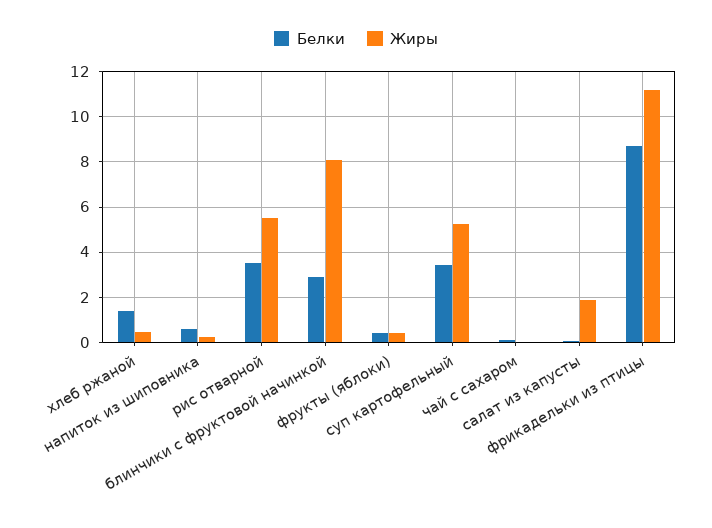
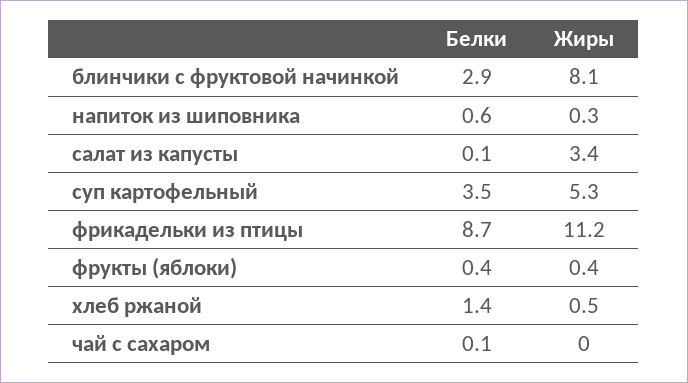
Белки, рис отварной: 3.5 -> none
Жиры, рис отварной: 5.5 -> none
Жиры, салат из капусты: 2 -> 3.4

